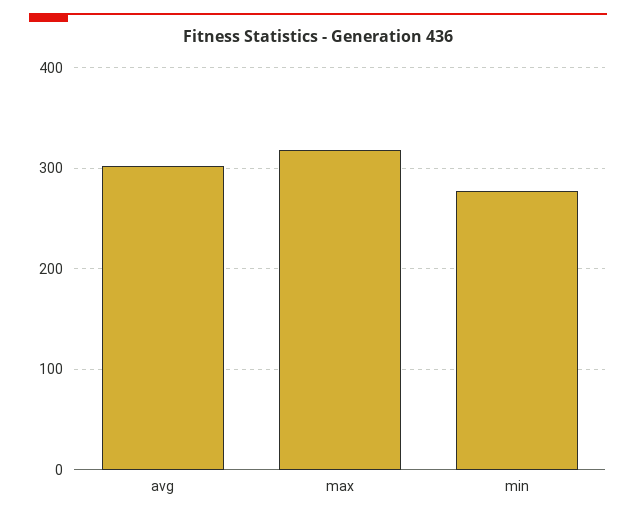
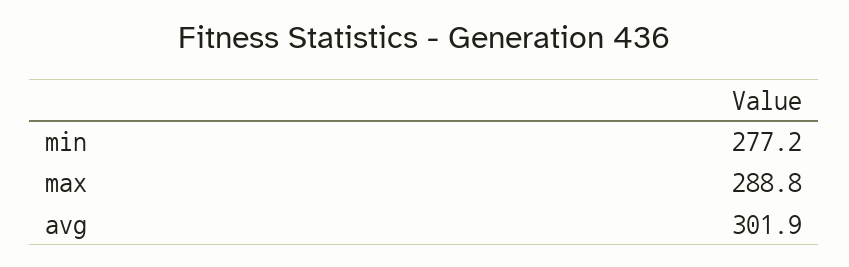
max: 320 -> 288.8

